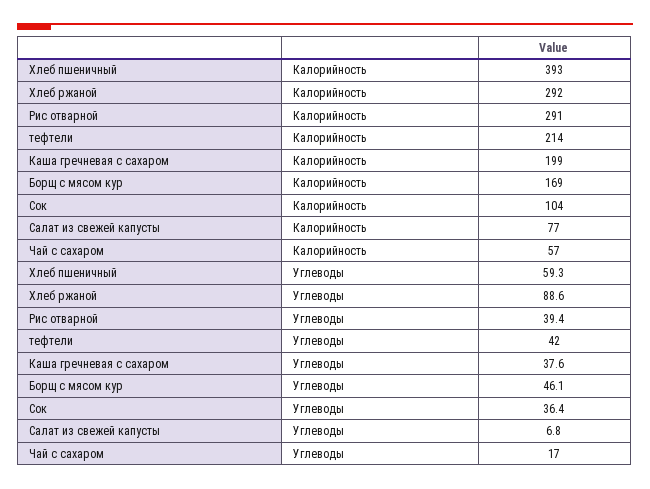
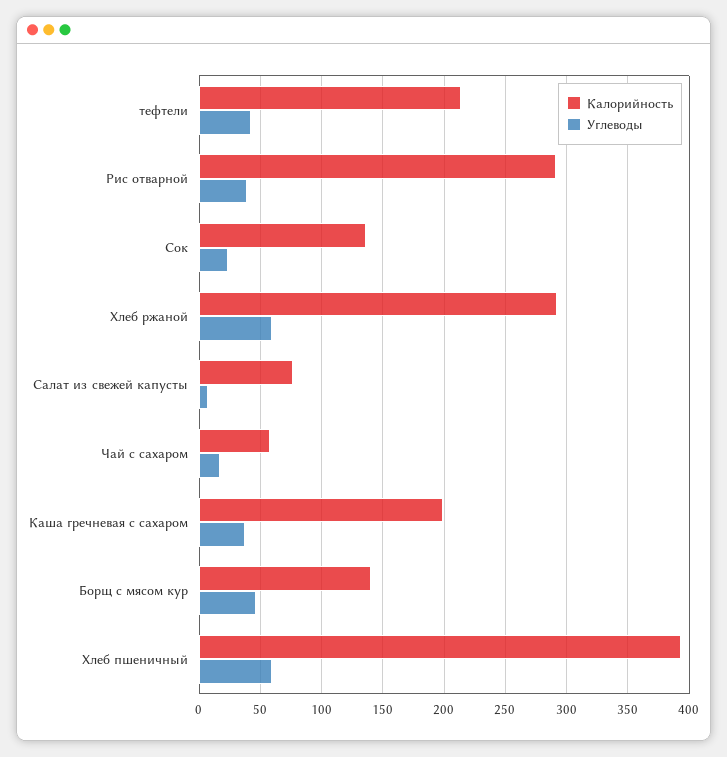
Калорийность, Борщ с мясом кур: 169 -> 140
Калорийность, Сок: 104 -> 135
Углеводы, Хлеб ржаной: 88.6 -> 60
Углеводы, Сок: 36.4 -> 25

